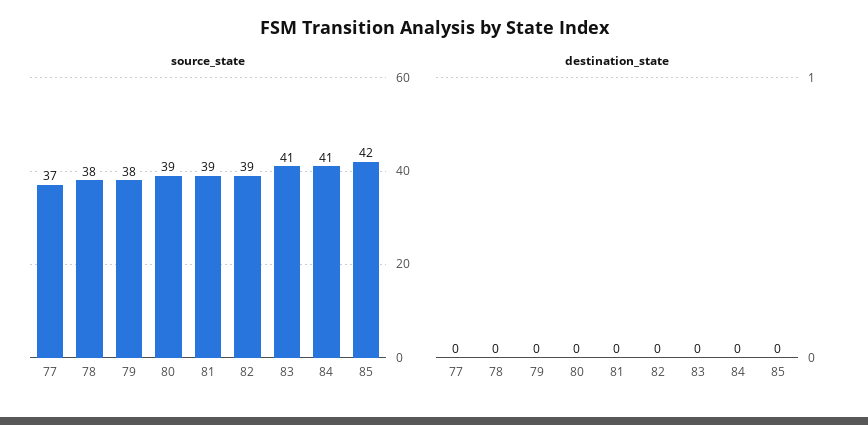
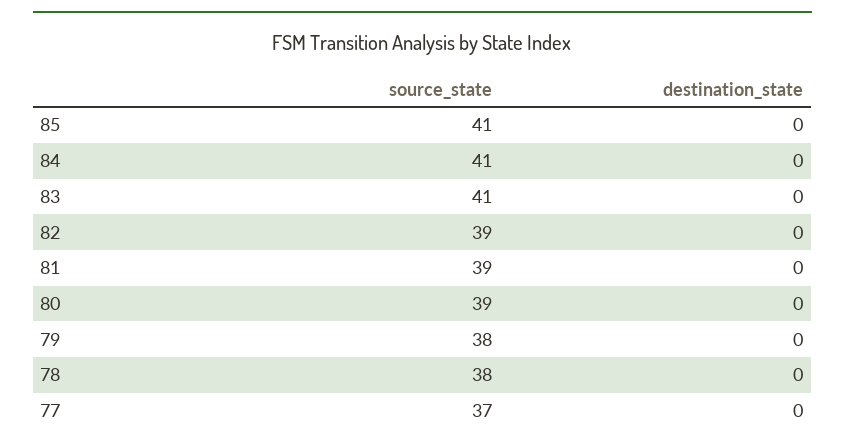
source_state, 85: 42 -> 41

